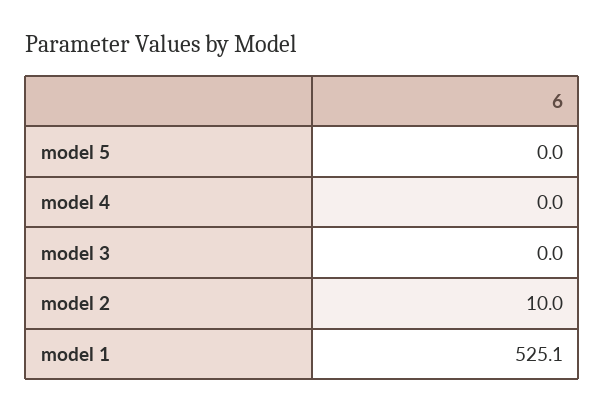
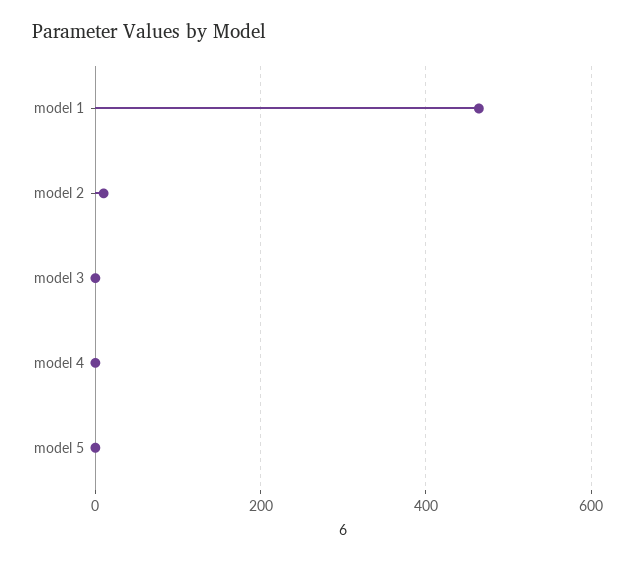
model 1: 525.1 -> 460

